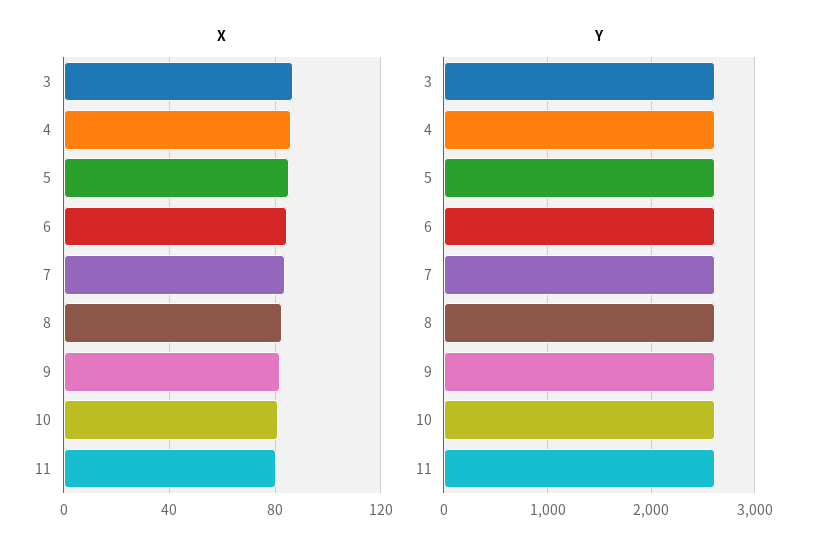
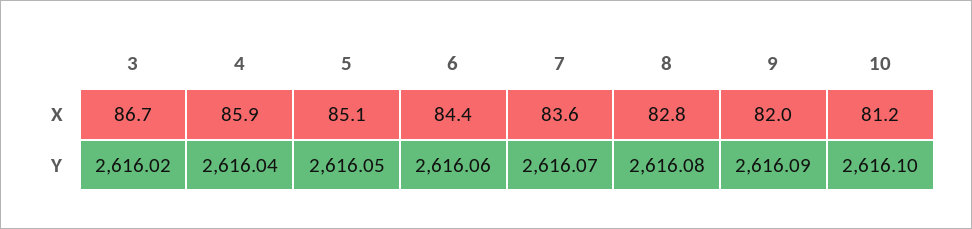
X, 11: 80 -> none
Y, 11: 2600 -> none

